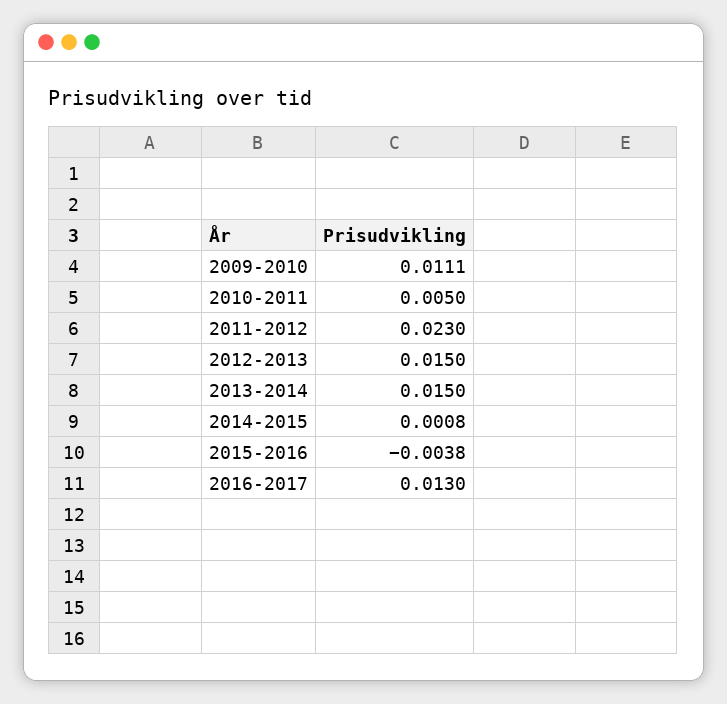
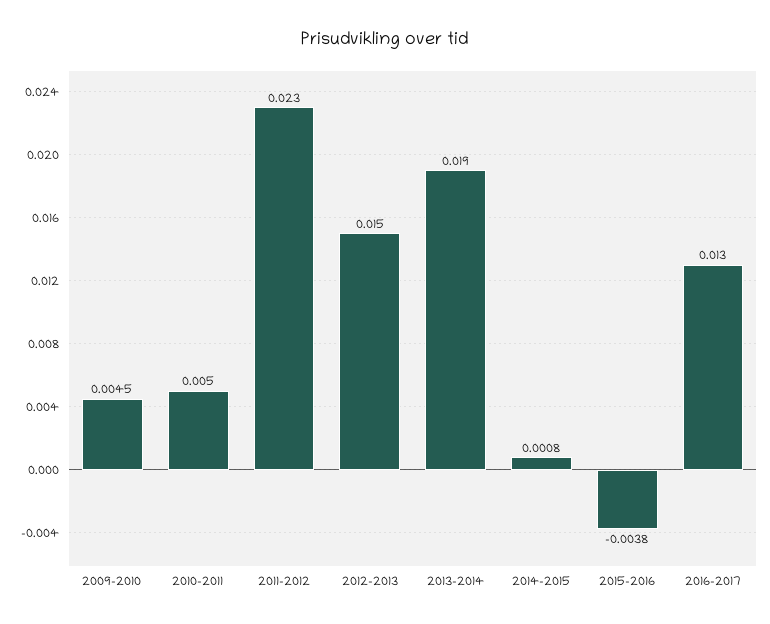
2009-2010: 0.0111 -> 0.0045
2013-2014: 0.015 -> 0.019

